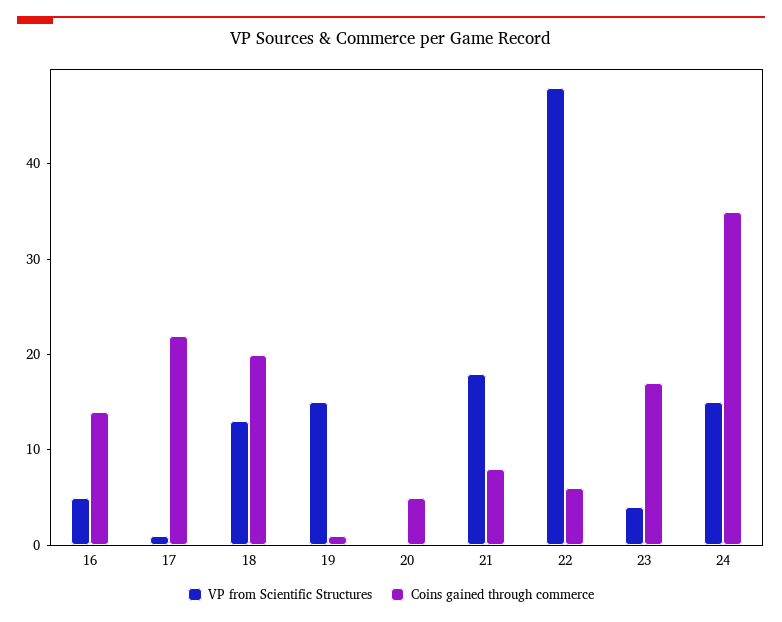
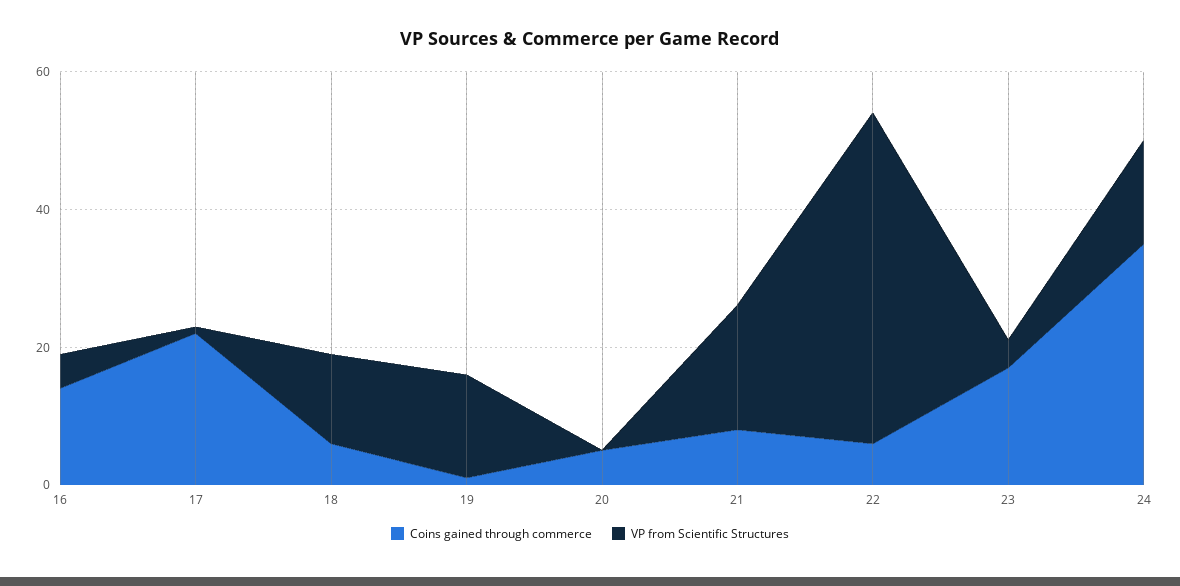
Coins gained through commerce, 18: 20 -> 5

